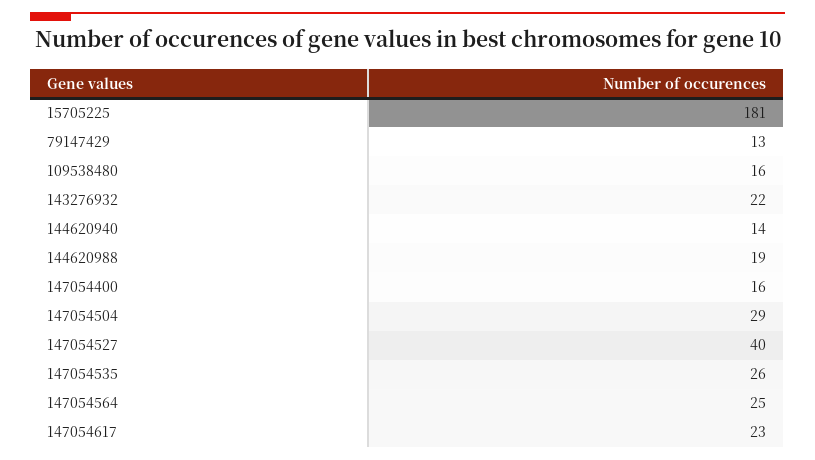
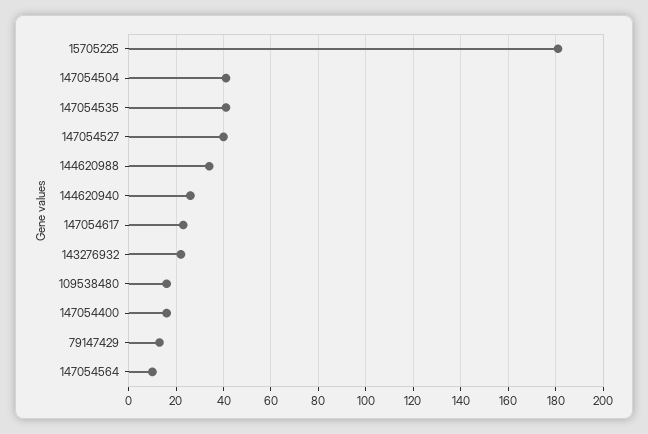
144620940: 14 -> 25
144620988: 19 -> 35
147054504: 29 -> 40
147054535: 26 -> 40
147054564: 25 -> 10

